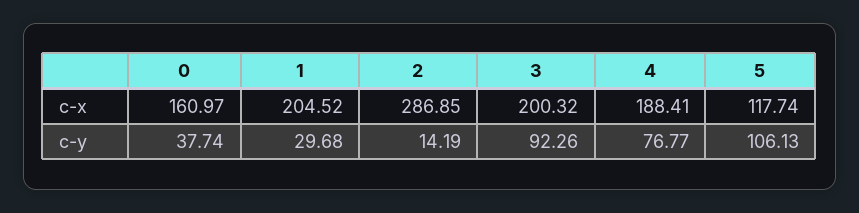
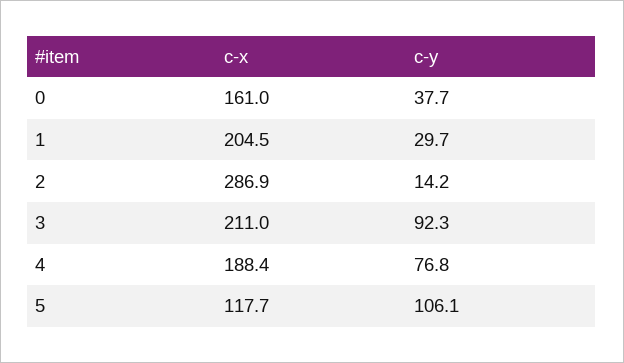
3, c-x: 200.32 -> 211

